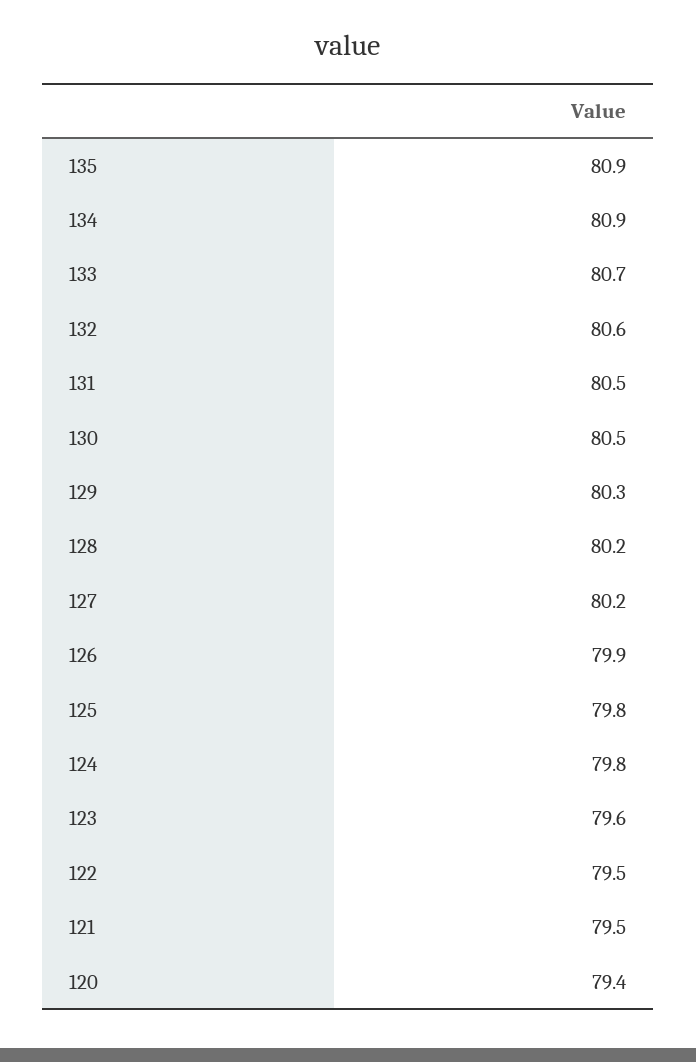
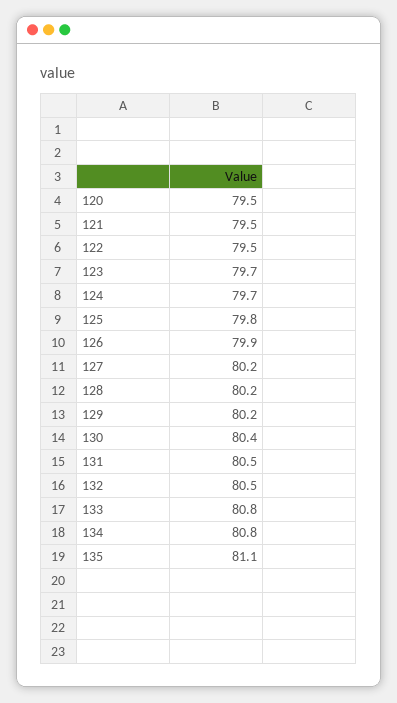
135: 80.9 -> 81.1
134: 80.9 -> 80.8
133: 80.7 -> 80.8
132: 80.6 -> 80.5
130: 80.5 -> 80.4
129: 80.3 -> 80.2
124: 79.8 -> 79.7
123: 79.6 -> 79.7
120: 79.4 -> 79.5

